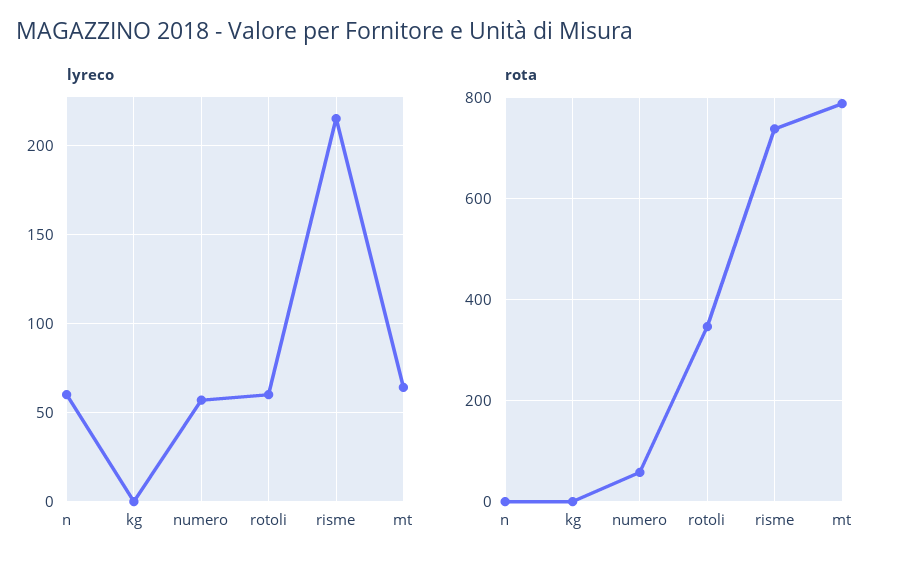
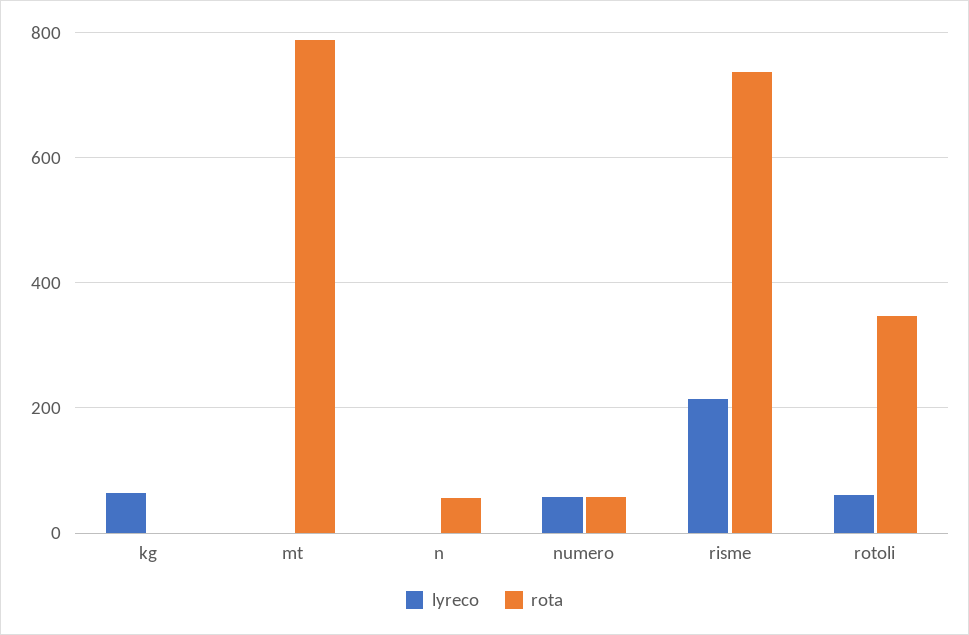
lyreco, n: 60 -> 0
lyreco, kg: 0 -> 60
lyreco, mt: 65 -> 0
rota, n: 0 -> 60

